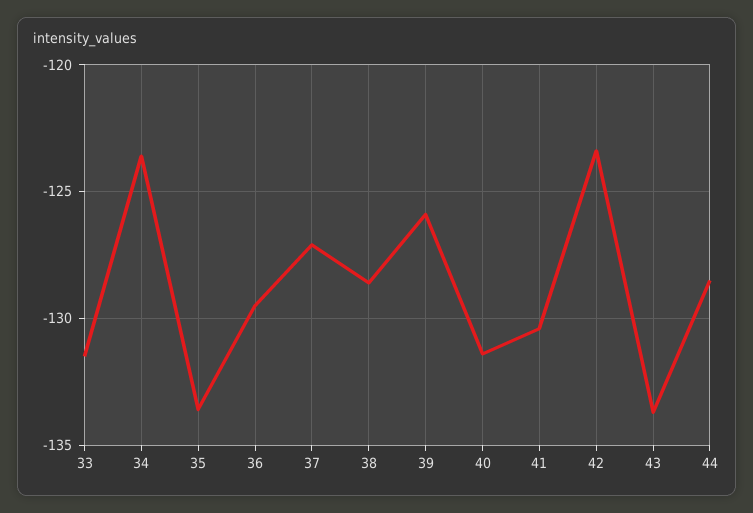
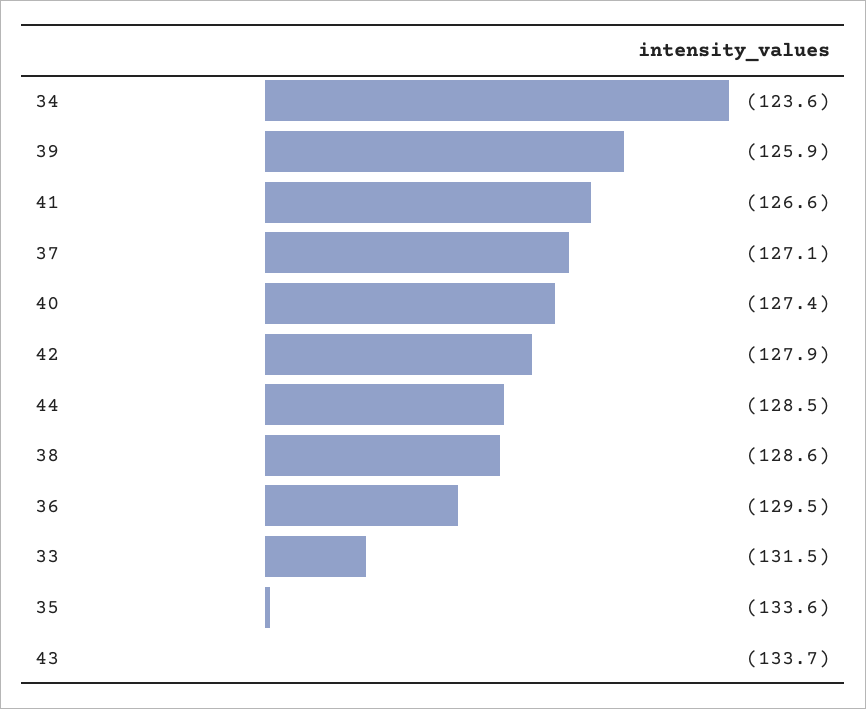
40: -131.5 -> -127.4
41: -130.5 -> -126.6
42: -123.5 -> -127.9

